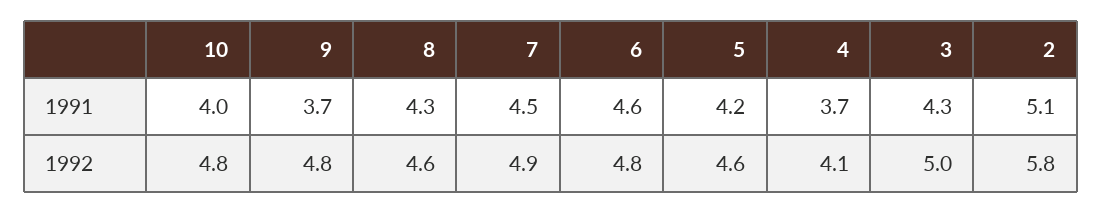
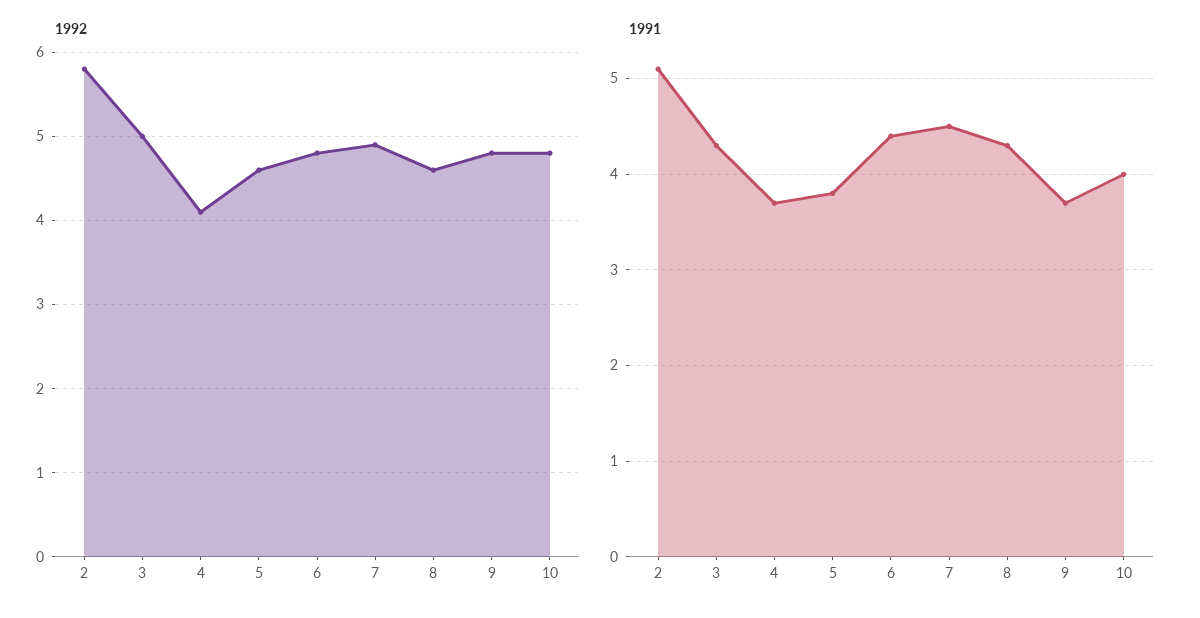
1991, 6: 4.6 -> 4.4
1991, 5: 4.2 -> 3.8

